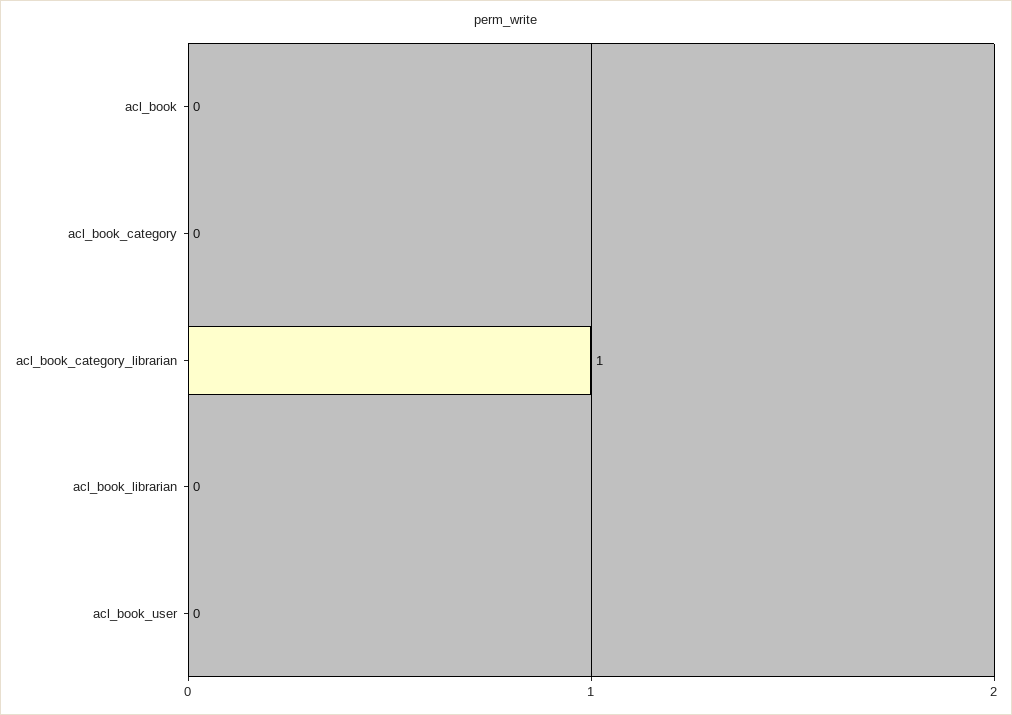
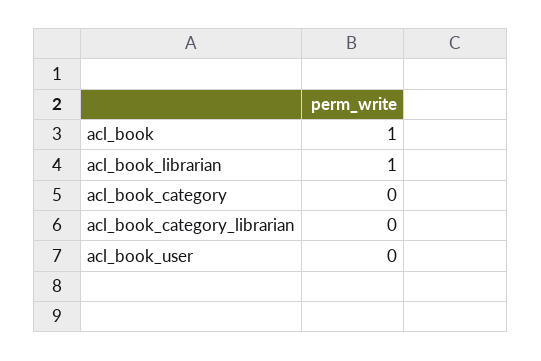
acl_book: 0 -> 1
acl_book_category_librarian: 1 -> 0
acl_book_librarian: 0 -> 1

